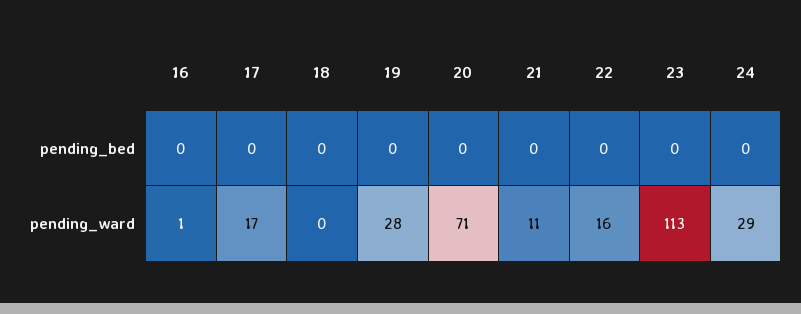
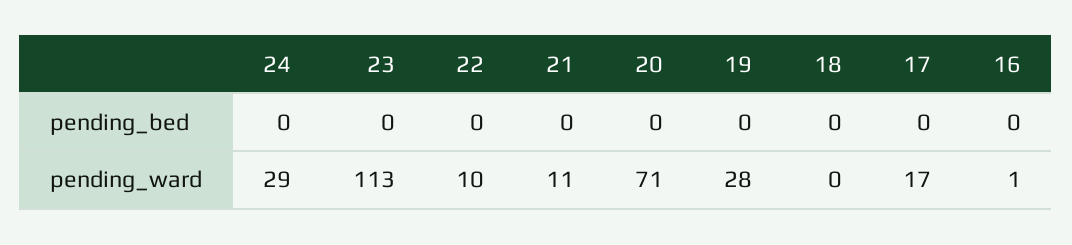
22, pending_ward: 16 -> 10

